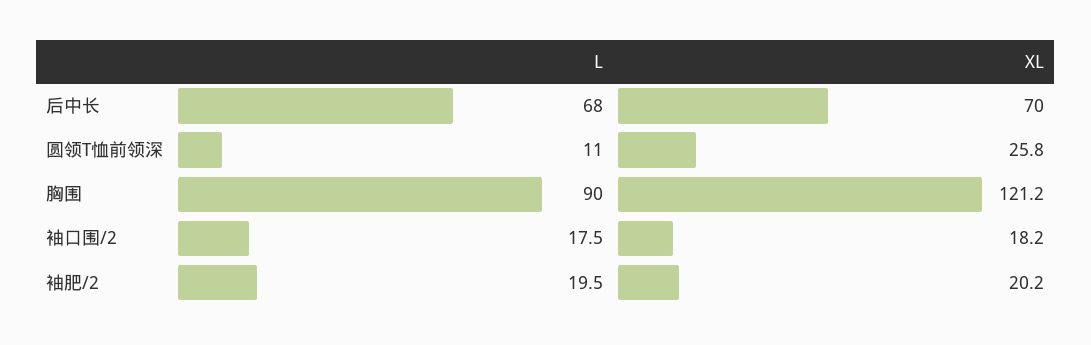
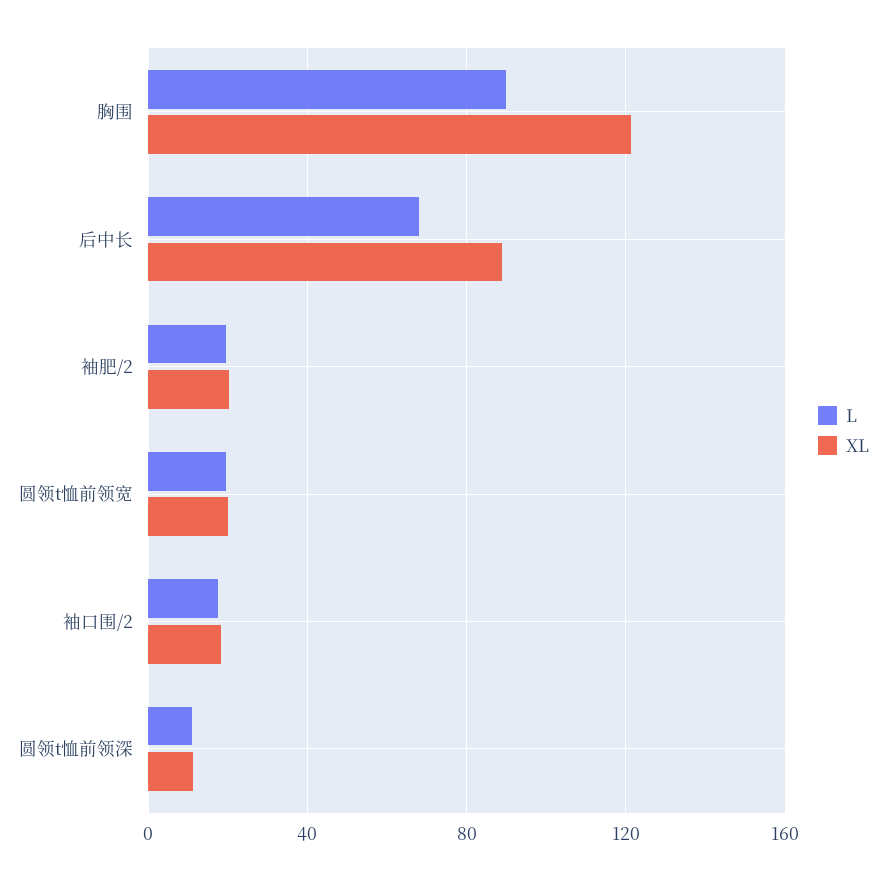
XL, 后中长: 70 -> 90
XL, 圆领T恤前领深: 25.8 -> 10
L, 圆领t恤前领宽: none -> 20
XL, 圆领t恤前领宽: none -> 20

